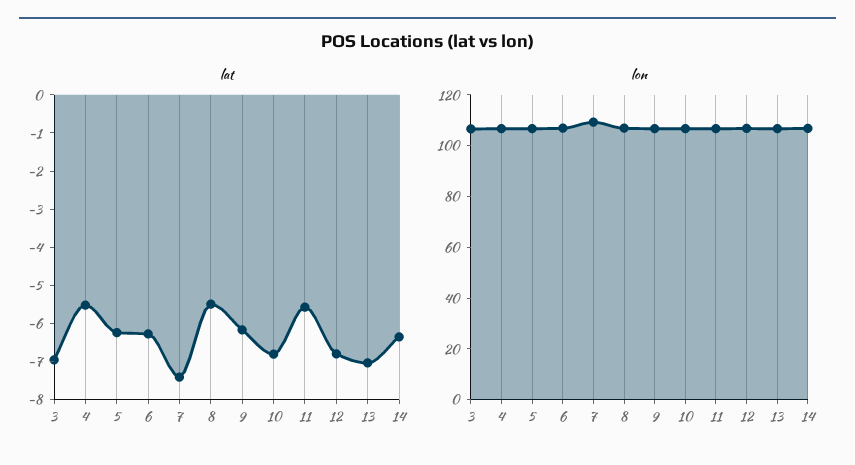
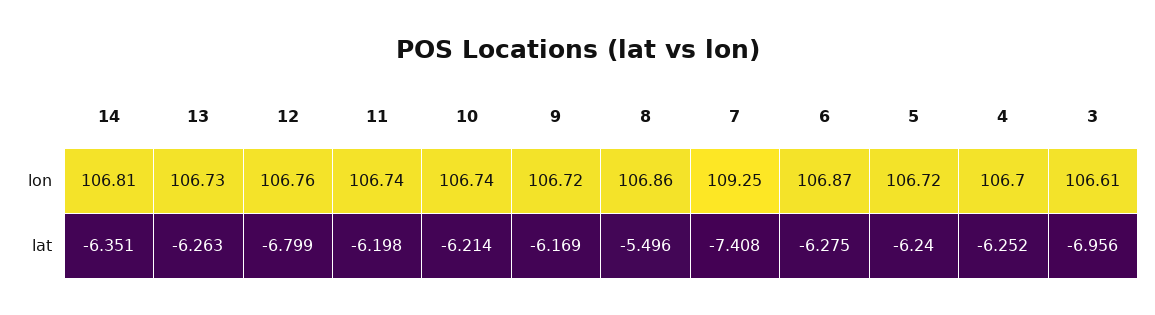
lat, 4: -5.5 -> -6.252
lat, 10: -6.75 -> -6.214
lat, 11: -5.5 -> -6.198
lat, 13: -7 -> -6.263

